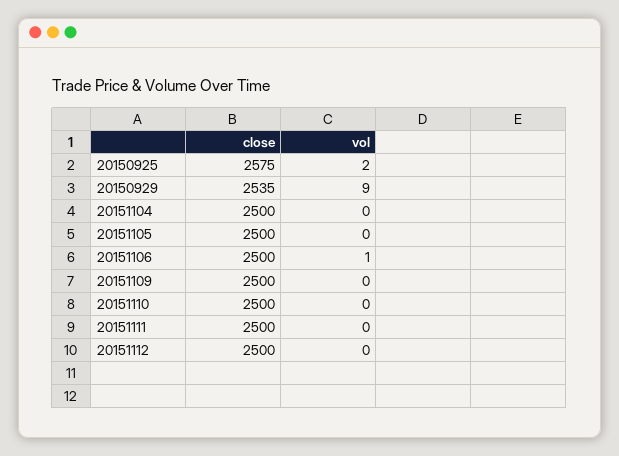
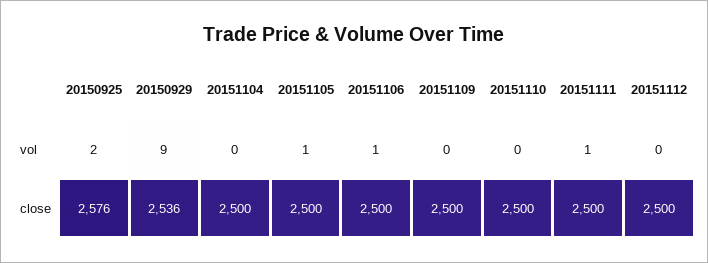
close, 20150925: 2575 -> 2576
close, 20150929: 2535 -> 2536
vol, 20151105: 0 -> 1
vol, 20151111: 0 -> 1

